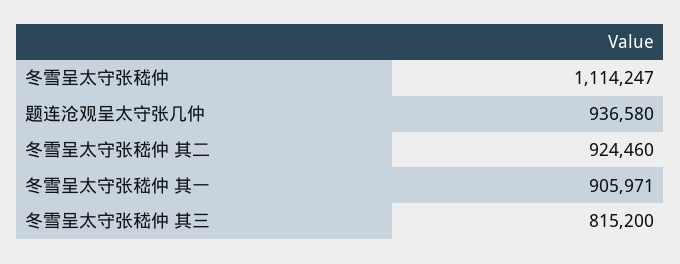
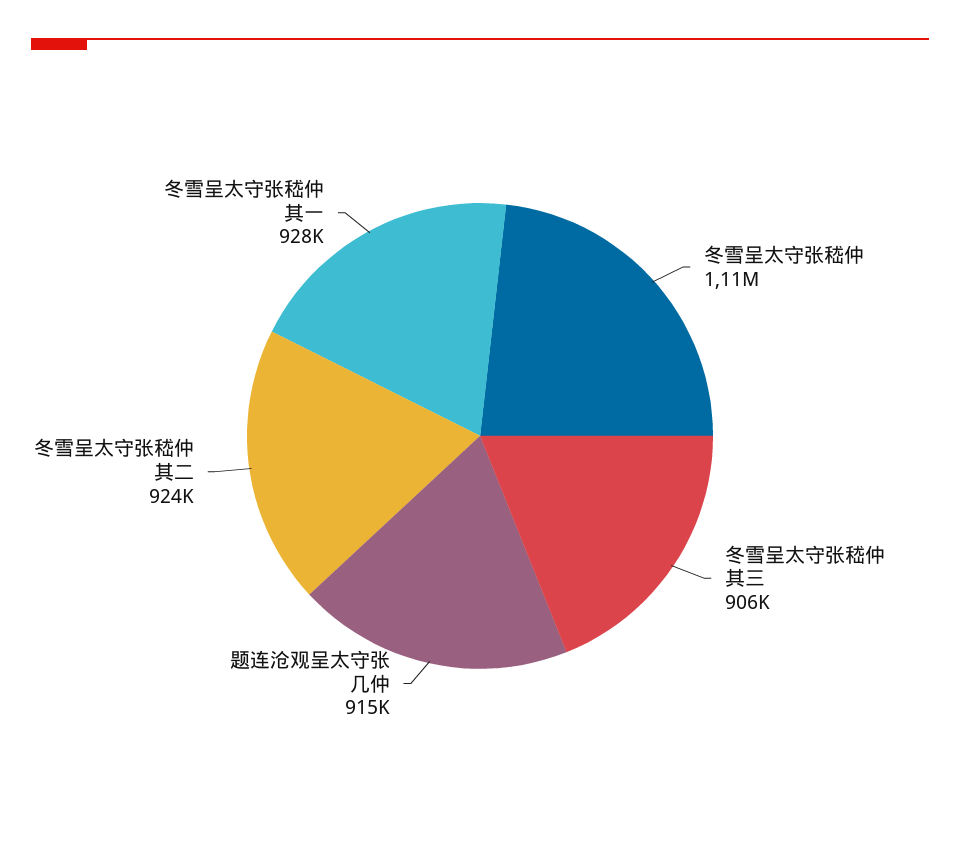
题连沧观呈太守张几仲: 936580 -> 915000
冬雪呈太守张嵇仲 其一: 905971 -> 928000
冬雪呈太守张嵇仲 其三: 815200 -> 906000

